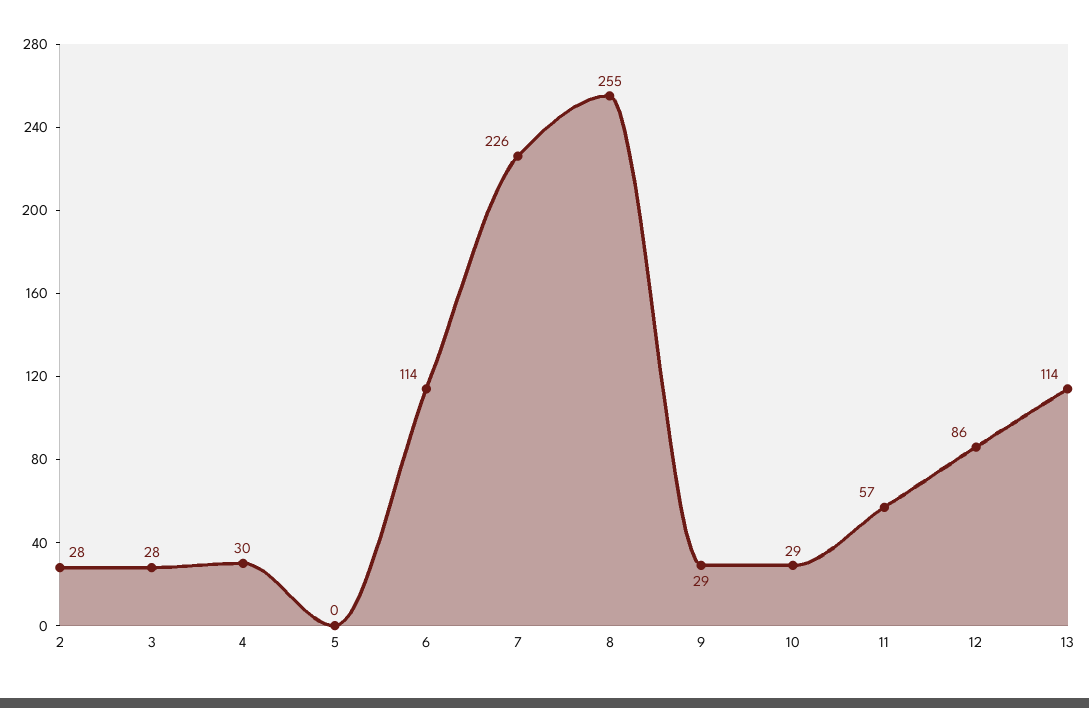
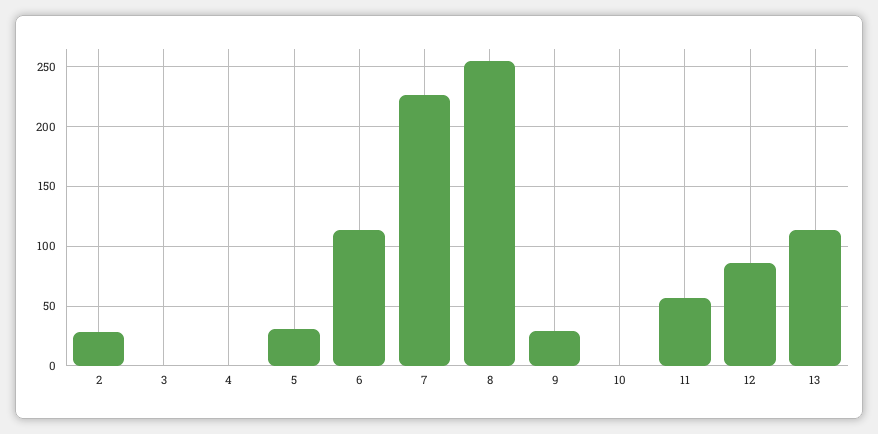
3: 28 -> 0
4: 30 -> 0
5: 0 -> 30
10: 29 -> 0

